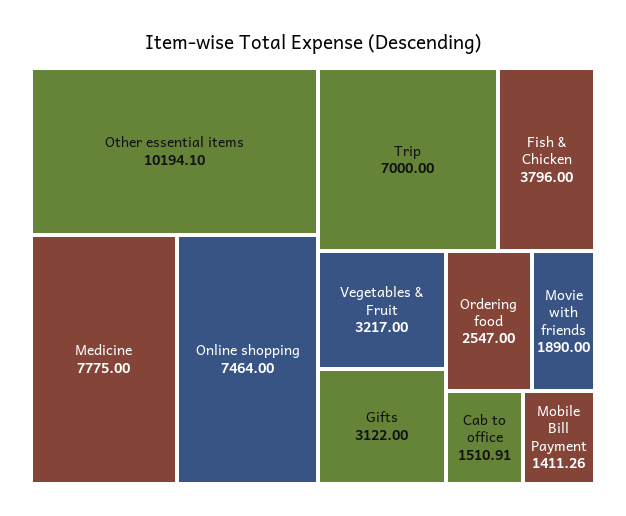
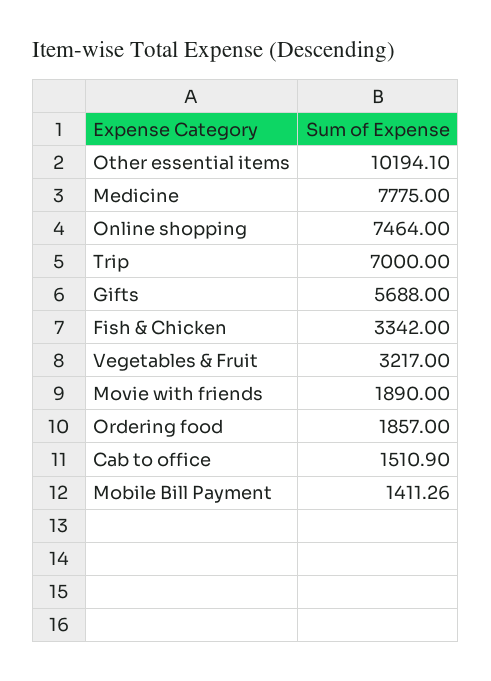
Fish & Chicken: 3796 -> 3342
Gifts: 3122 -> 5688
Ordering food: 2547 -> 1857
Cab to office: 1510.91 -> 1510.9

